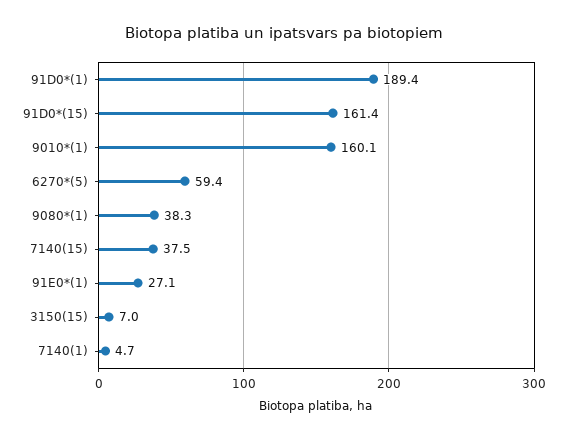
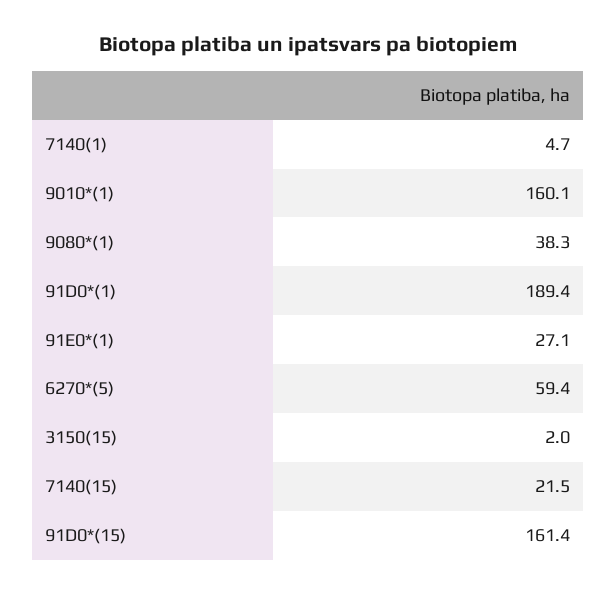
7140(15): 37.5 -> 21.5
3150(15): 7 -> 2

